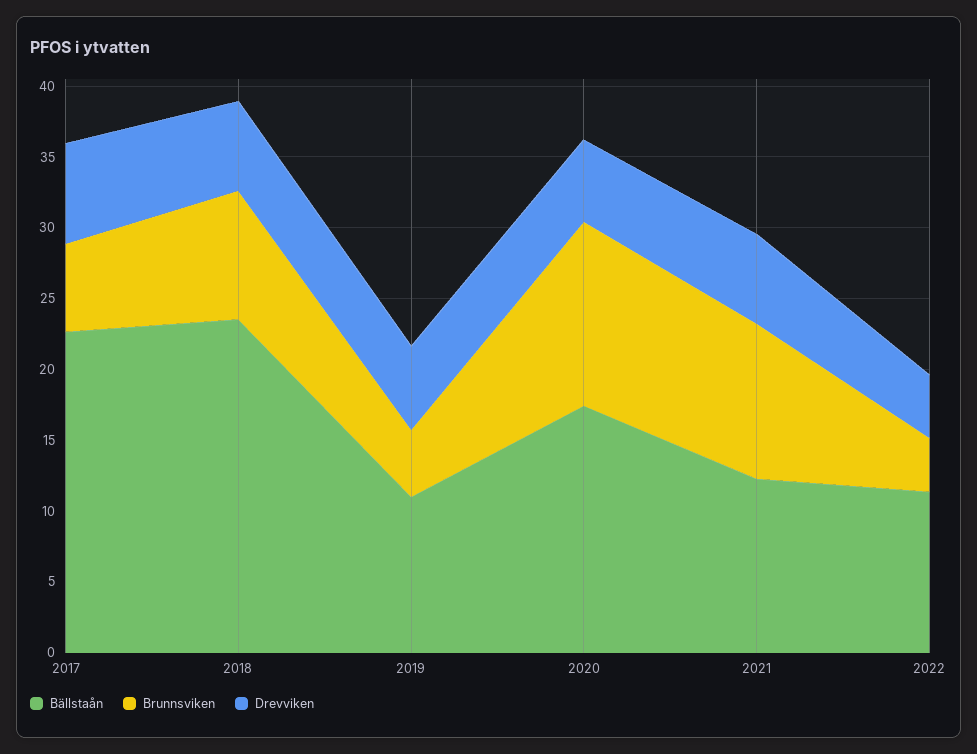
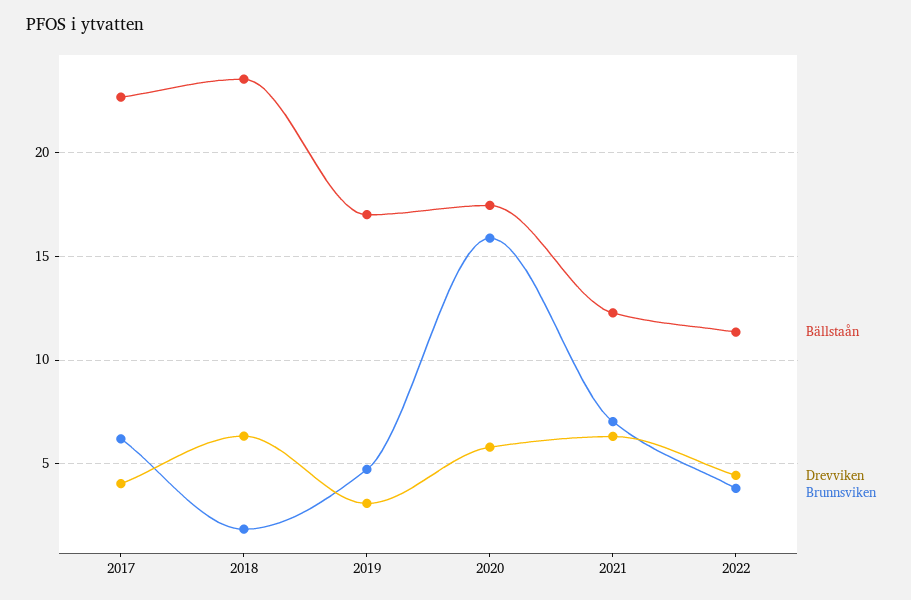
Drevviken, 2017: 7 -> 4
Brunnsviken, 2018: 9 -> 2
Bällstaån, 2019: 11 -> 17
Drevviken, 2019: 6 -> 3
Brunnsviken, 2020: 13 -> 16
Brunnsviken, 2021: 11 -> 7

